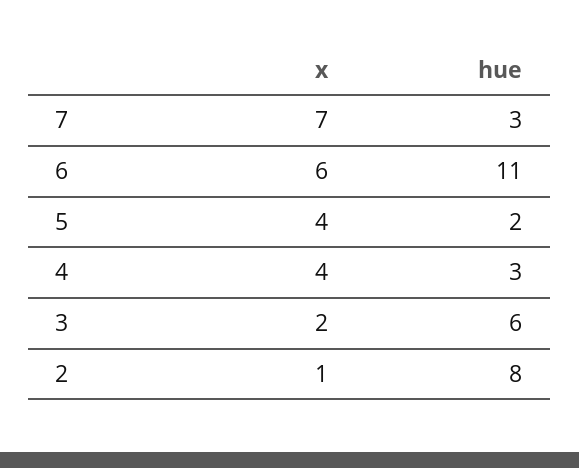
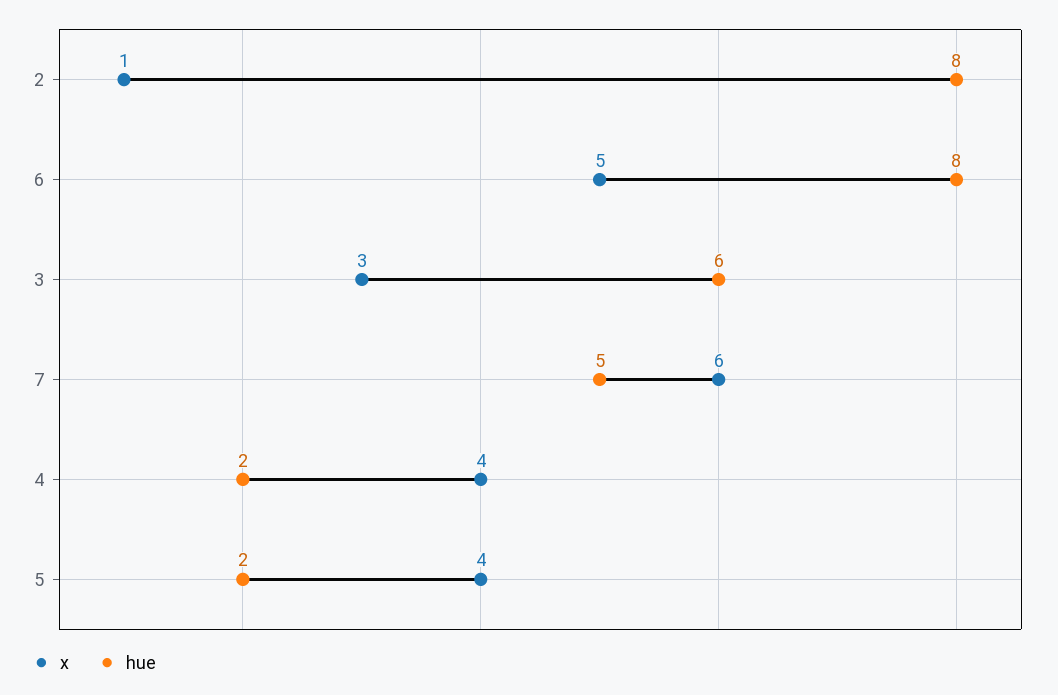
x, 7: 7 -> 6
hue, 7: 3 -> 5
x, 6: 6 -> 5
hue, 6: 11 -> 8
hue, 4: 3 -> 2
x, 3: 2 -> 3

